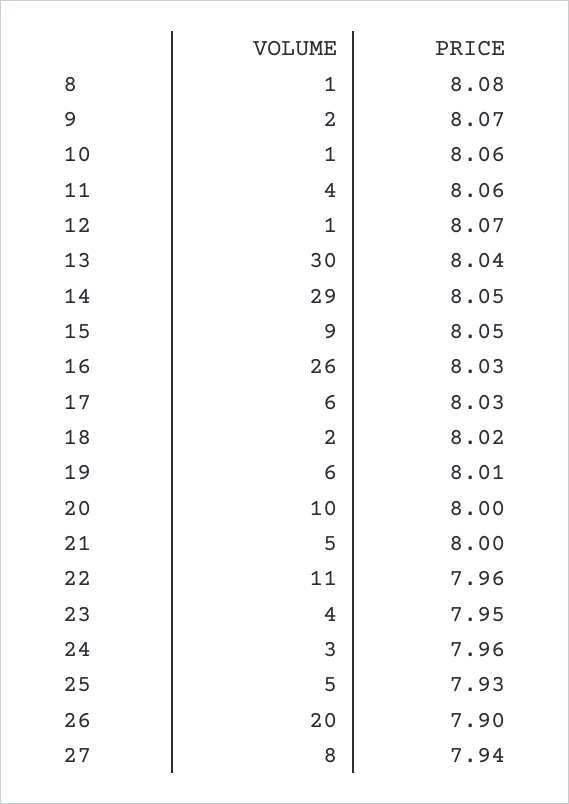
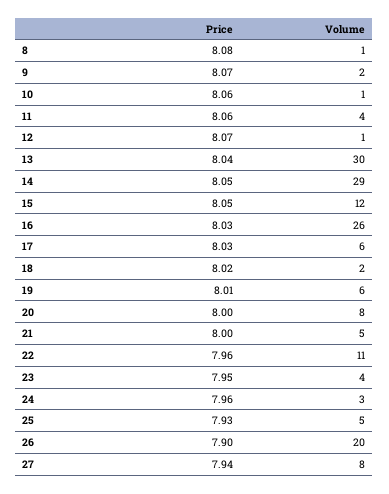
VOLUME, 15: 9 -> 12
VOLUME, 20: 10 -> 8

